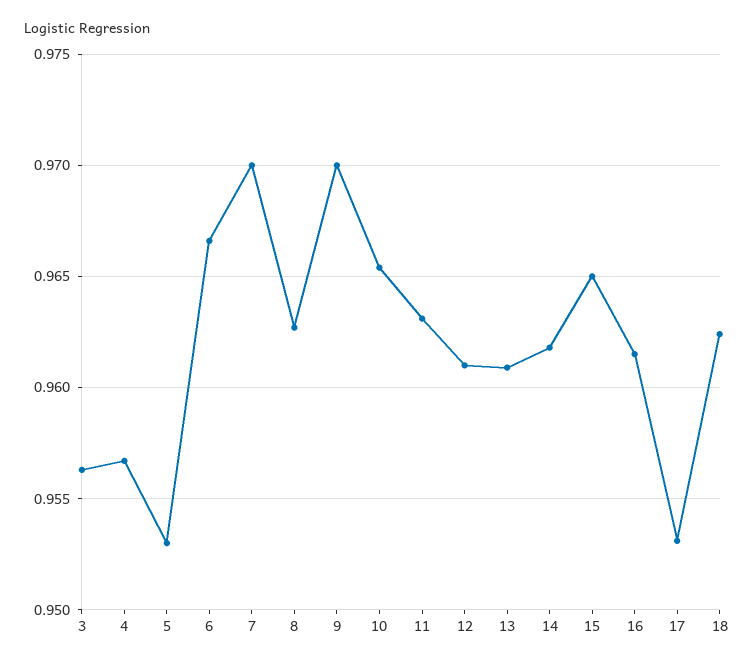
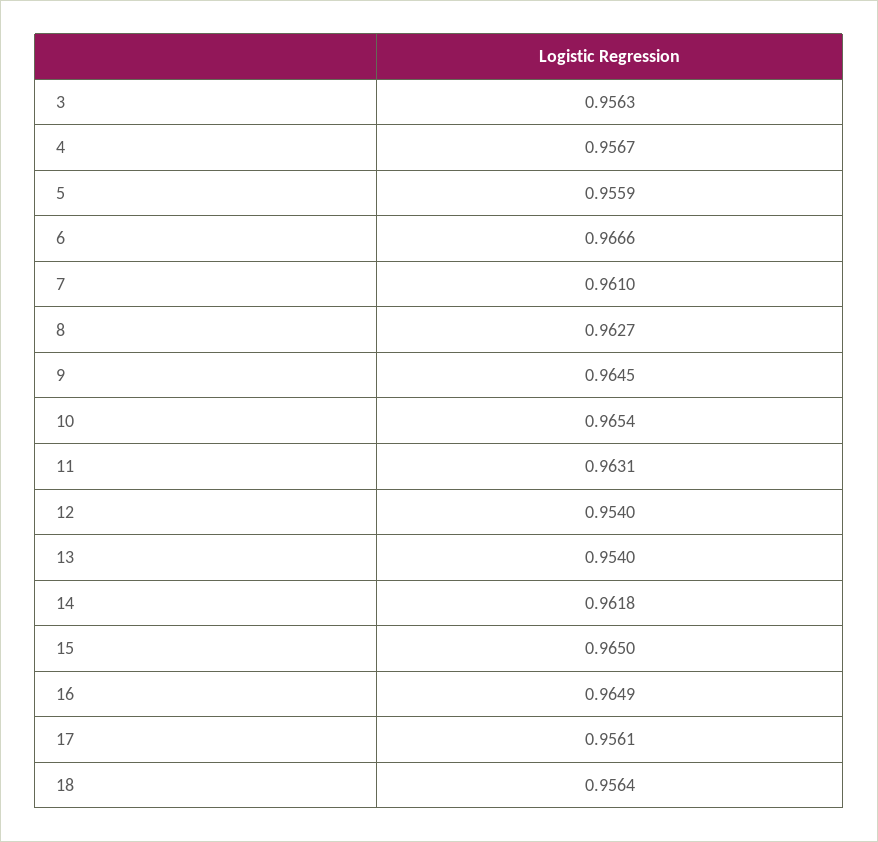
5: 0.953 -> 0.9559
7: 0.97 -> 0.961
9: 0.97 -> 0.9645
12: 0.961 -> 0.954
13: 0.961 -> 0.954
16: 0.9615 -> 0.9649
17: 0.953 -> 0.9561
18: 0.9625 -> 0.9564

